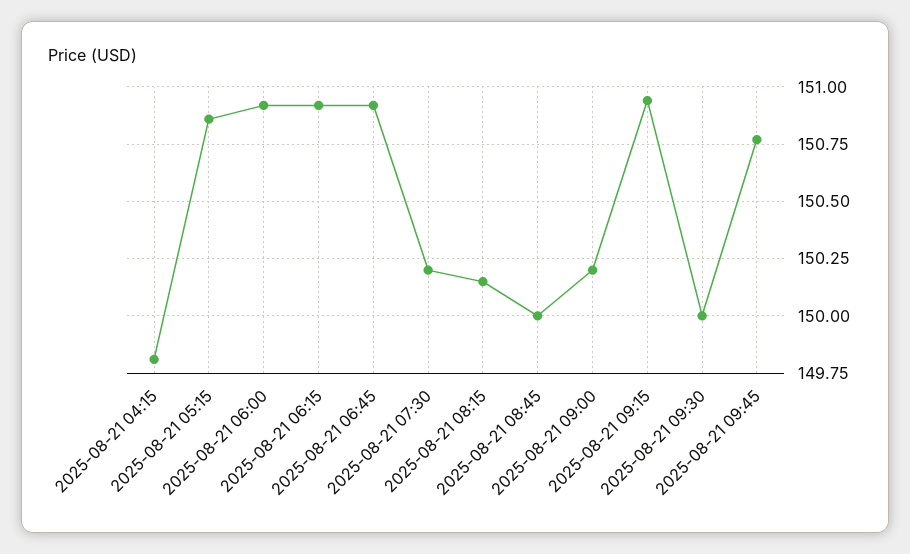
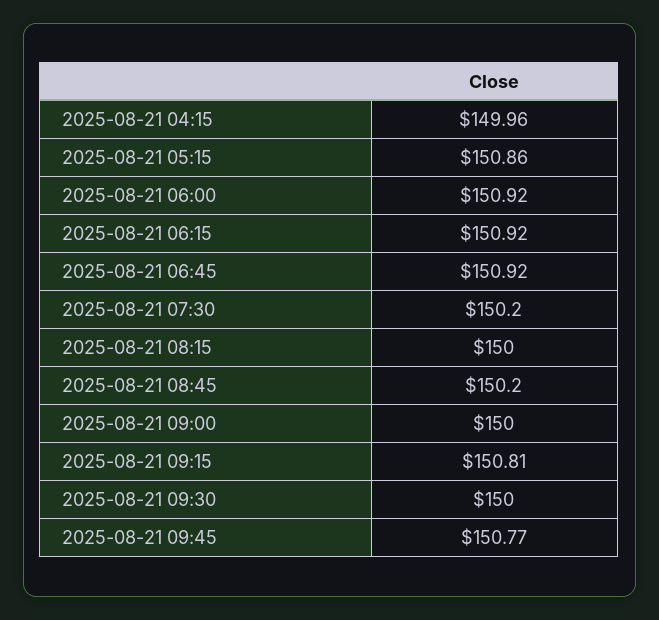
2025-08-21 04:15: 149.8 -> 149.96
2025-08-21 08:15: 150.15 -> 150
2025-08-21 08:45: 150 -> 150.2
2025-08-21 09:00: 150.2 -> 150
2025-08-21 09:15: 150.95 -> 150.81

